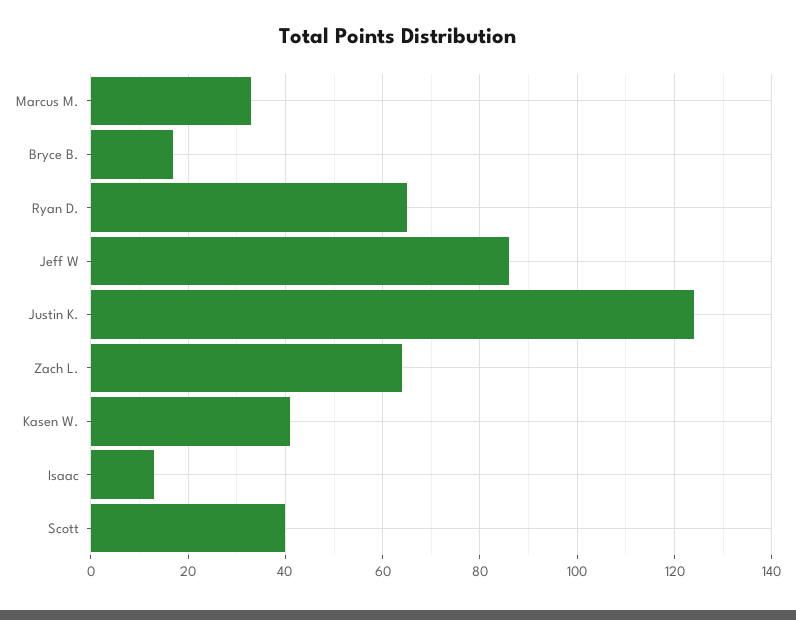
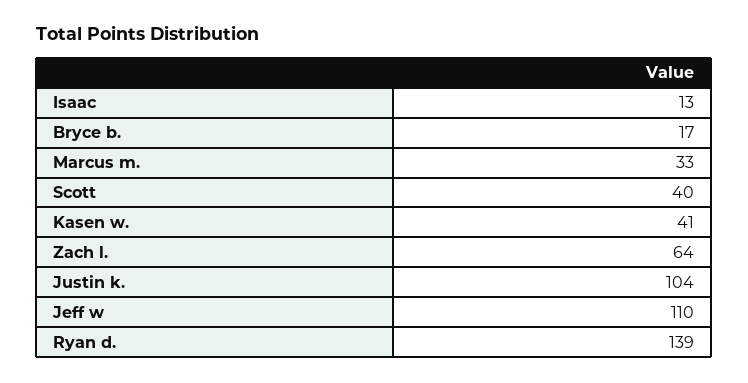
Ryan D.: 65 -> 139
Jeff W: 85 -> 110
Justin K.: 125 -> 104

